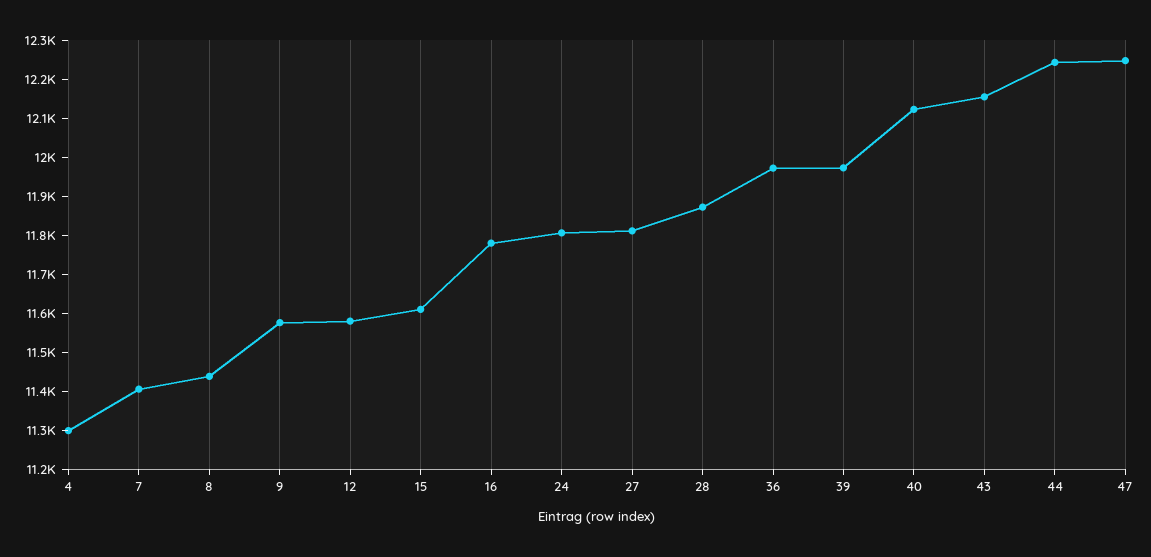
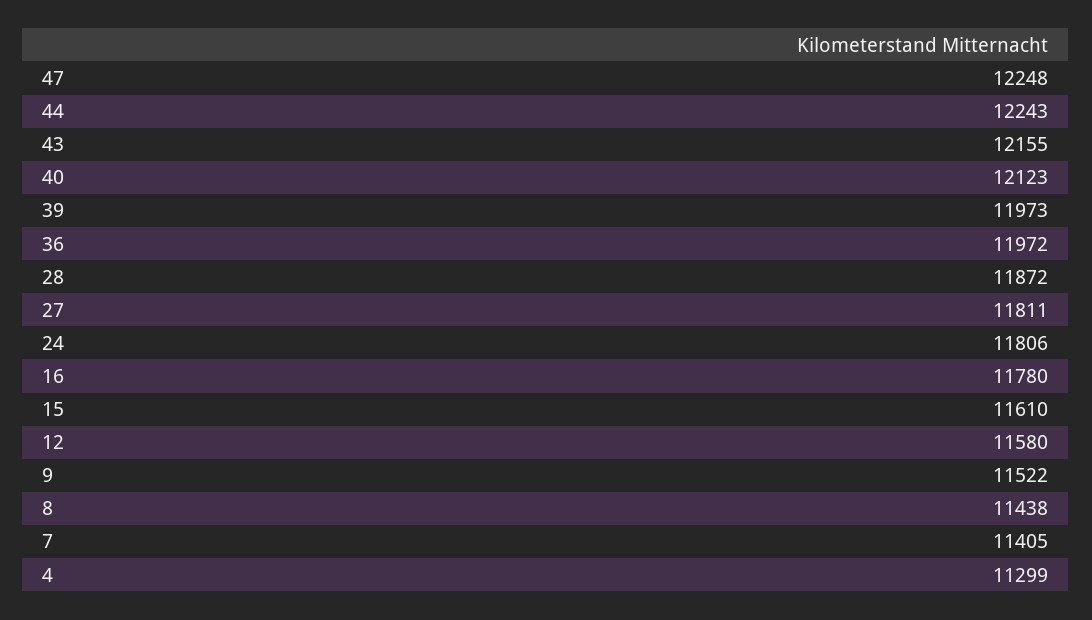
9: 11575 -> 11522

